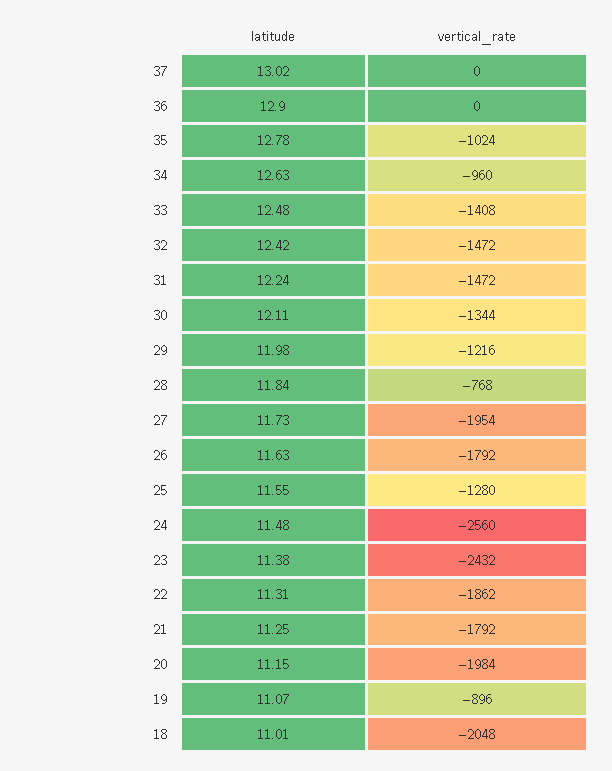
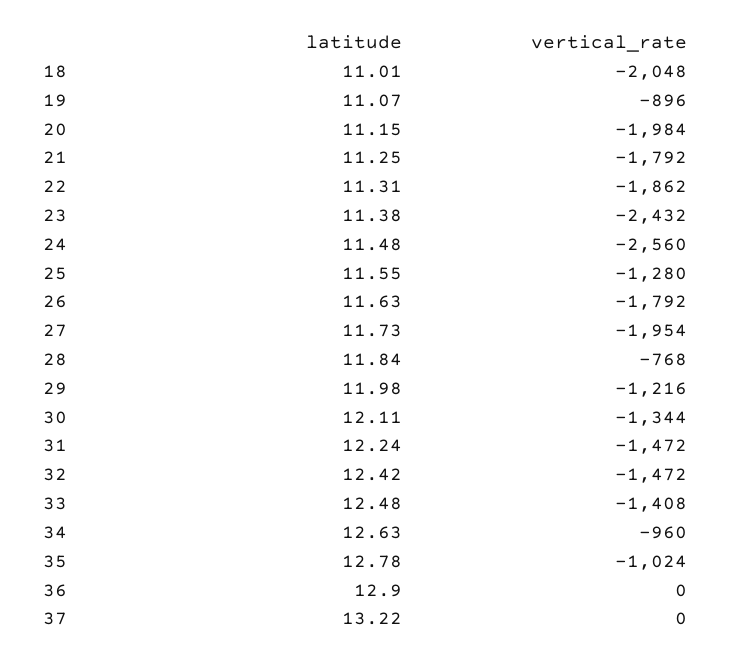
latitude, 37: 13.02 -> 13.22

